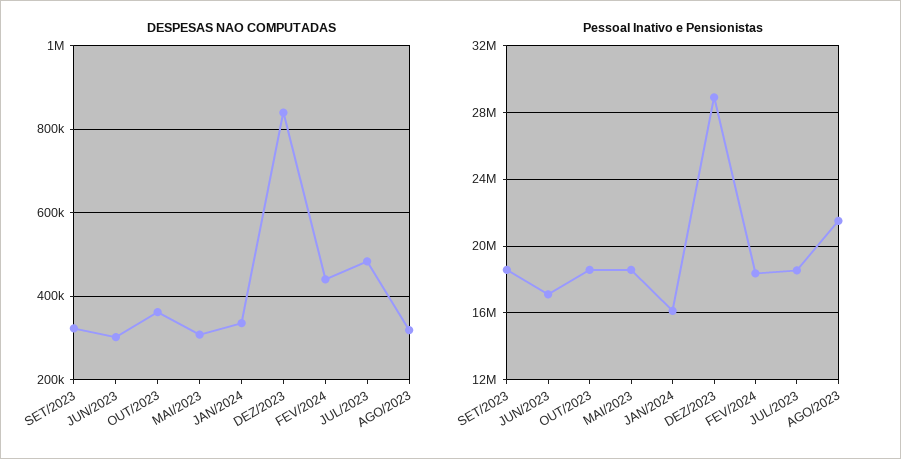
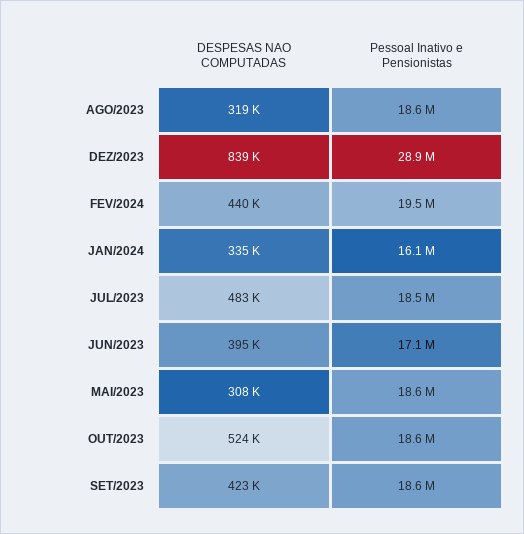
DESPESAS NAO COMPUTADAS, SET/2023: 320000 -> 423000
DESPESAS NAO COMPUTADAS, JUN/2023: 300000 -> 395000
DESPESAS NAO COMPUTADAS, OUT/2023: 360000 -> 524000
Pessoal Inativo e Pensionistas, FEV/2024: 18500000 -> 19500000
Pessoal Inativo e Pensionistas, AGO/2023: 21500000 -> 18600000

